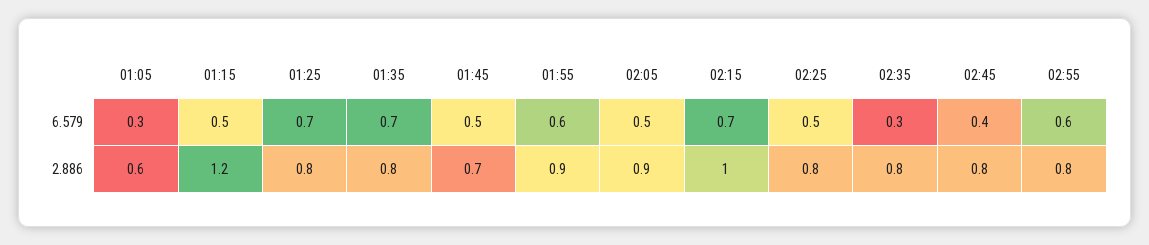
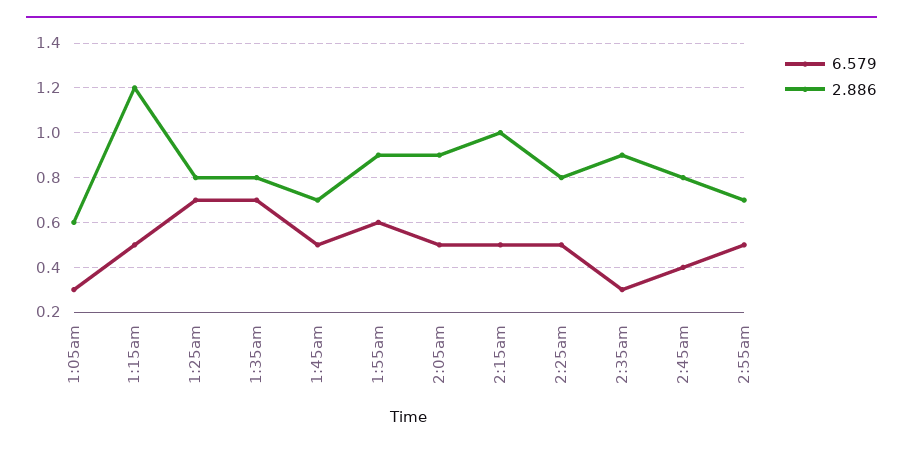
6.579, 02:15: 0.7 -> 0.5
6.579, 02:55: 0.6 -> 0.5
2.886, 02:35: 0.8 -> 0.9
2.886, 02:55: 0.8 -> 0.7

